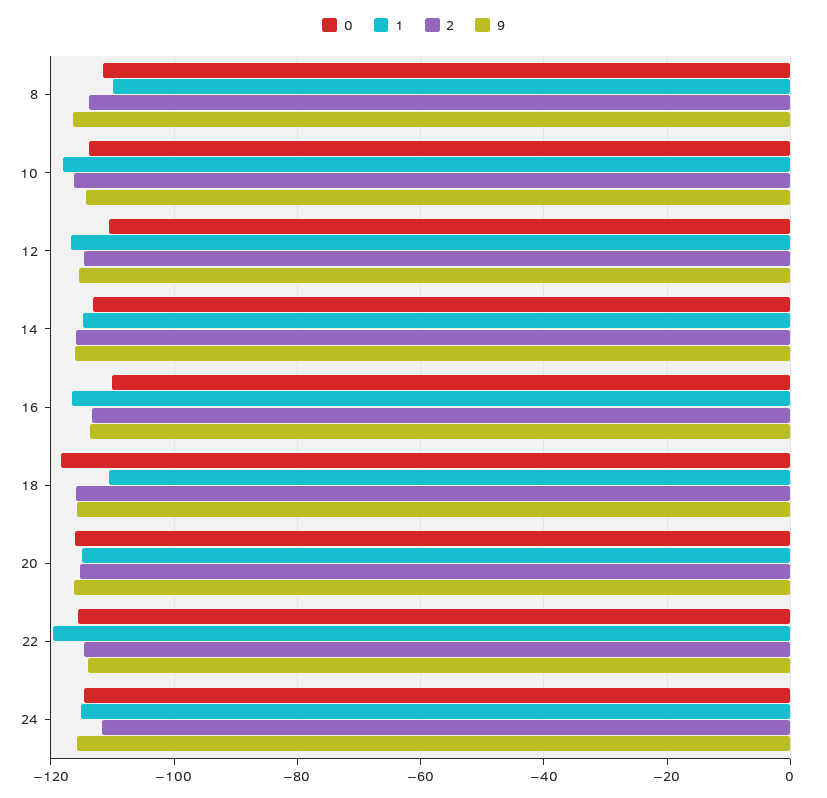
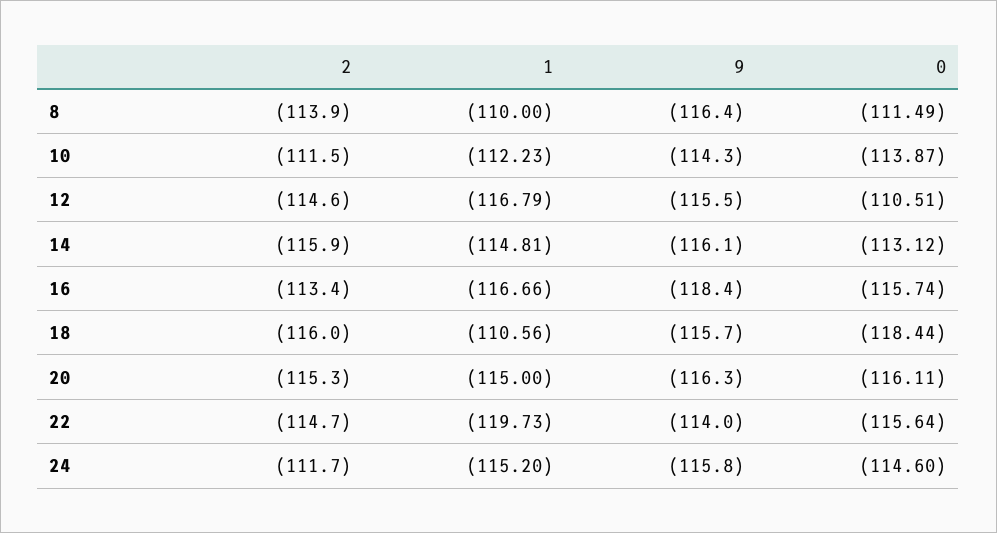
1, 10: -118 -> -112.23
2, 10: -116 -> -111.5
0, 16: -110 -> -115.74
9, 16: -114 -> -118.4

